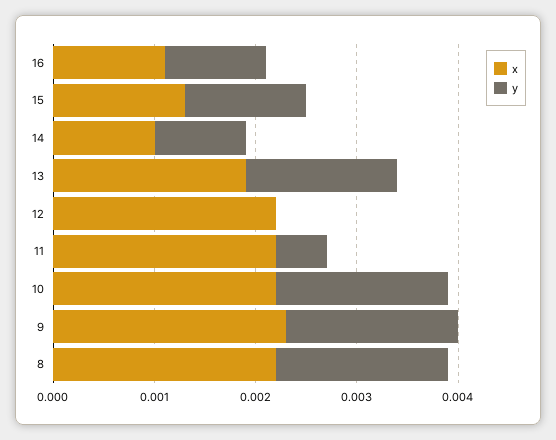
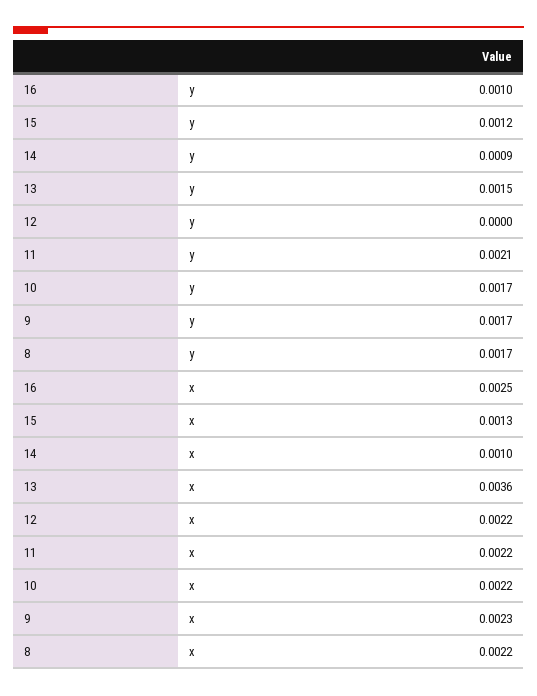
x, 16: 0.0011 -> 0.0025
x, 13: 0.0019 -> 0.0036
y, 11: 0.0005 -> 0.0021

